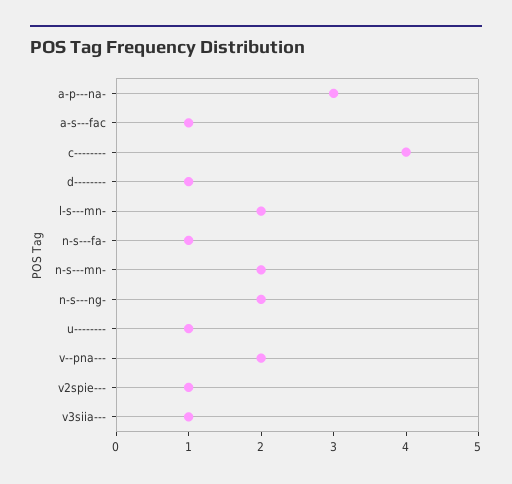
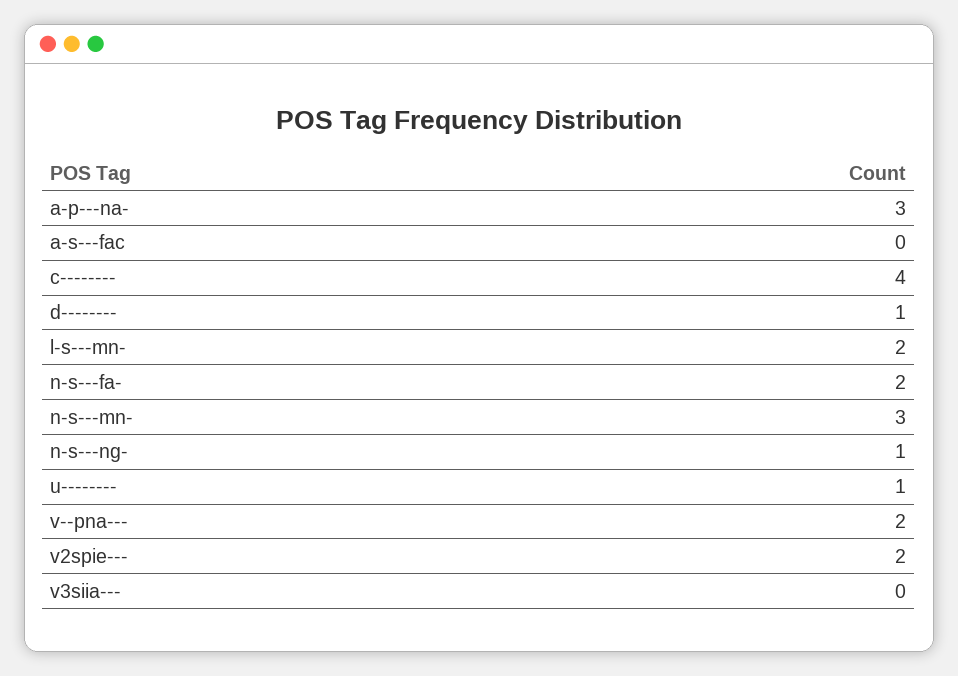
a-s---fac: 1 -> 0
n-s---fa-: 1 -> 2
n-s---mn-: 2 -> 3
n-s---ng-: 2 -> 1
v2spie---: 1 -> 2
v3siia---: 1 -> 0

